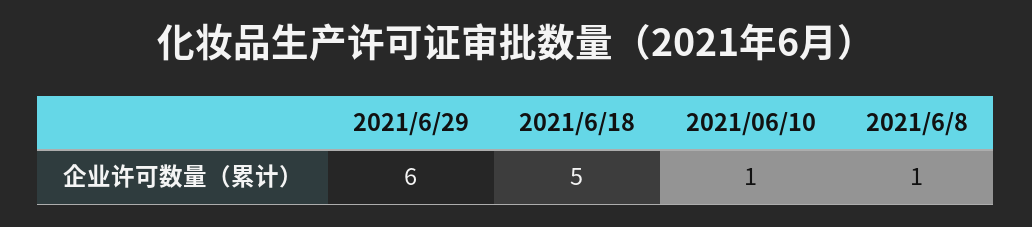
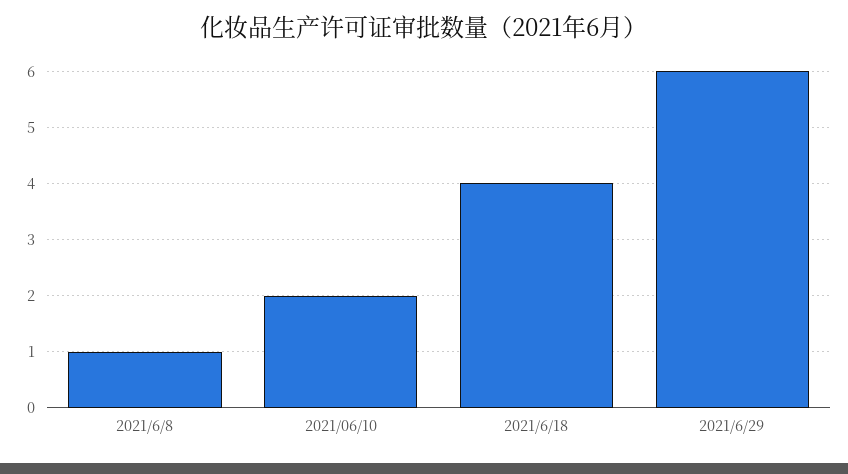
2021/6/18: 5 -> 4
2021/06/10: 1 -> 2

